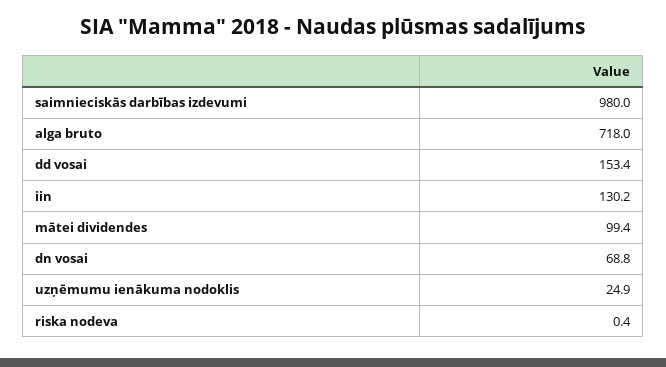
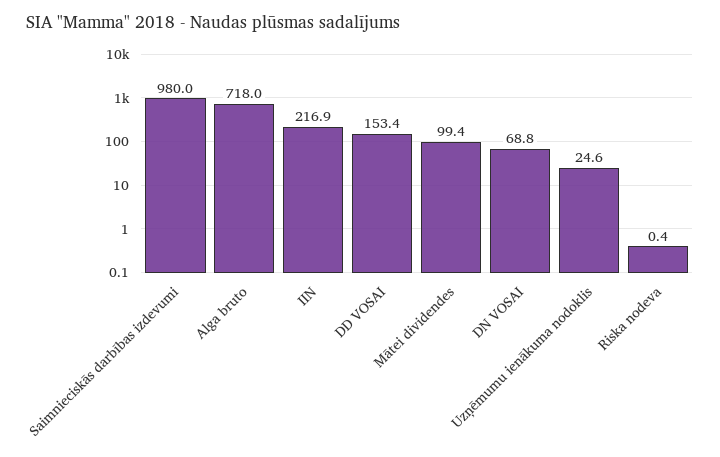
iin: 130.2 -> 216.9
uzņēmumu ienākuma nodoklis: 24.9 -> 24.6

